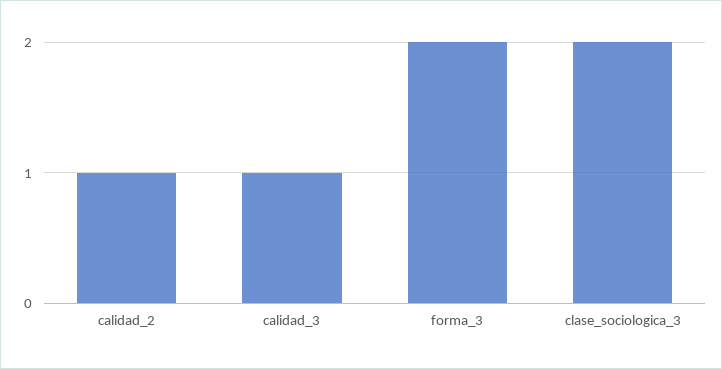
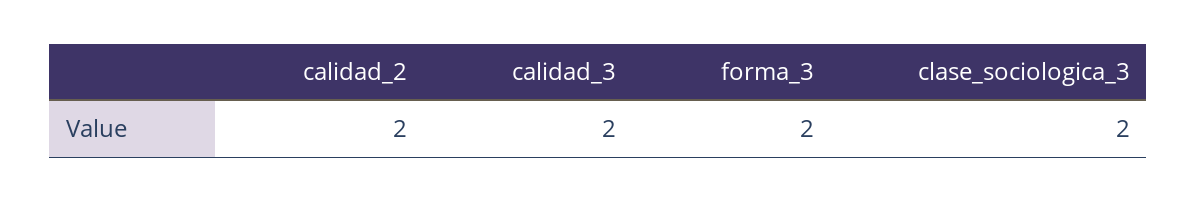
calidad_2: 1 -> 2
calidad_3: 1 -> 2

